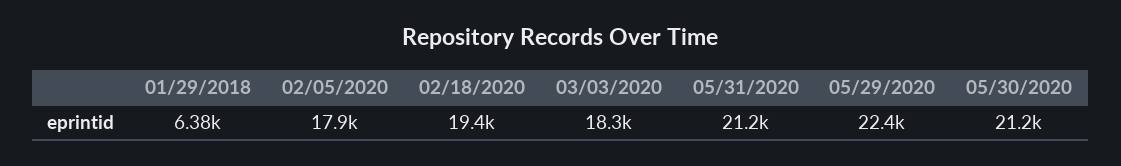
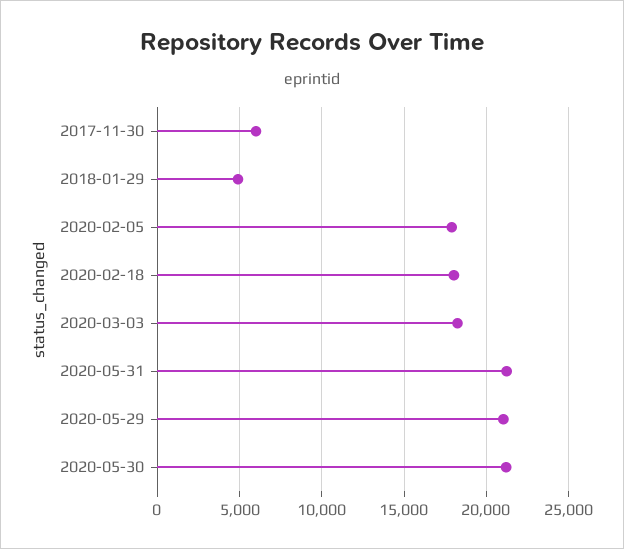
01/29/2018: 6380 -> 5000
02/18/2020: 19400 -> 18000
05/29/2020: 22400 -> 21000
2017-11-30: none -> 6000

